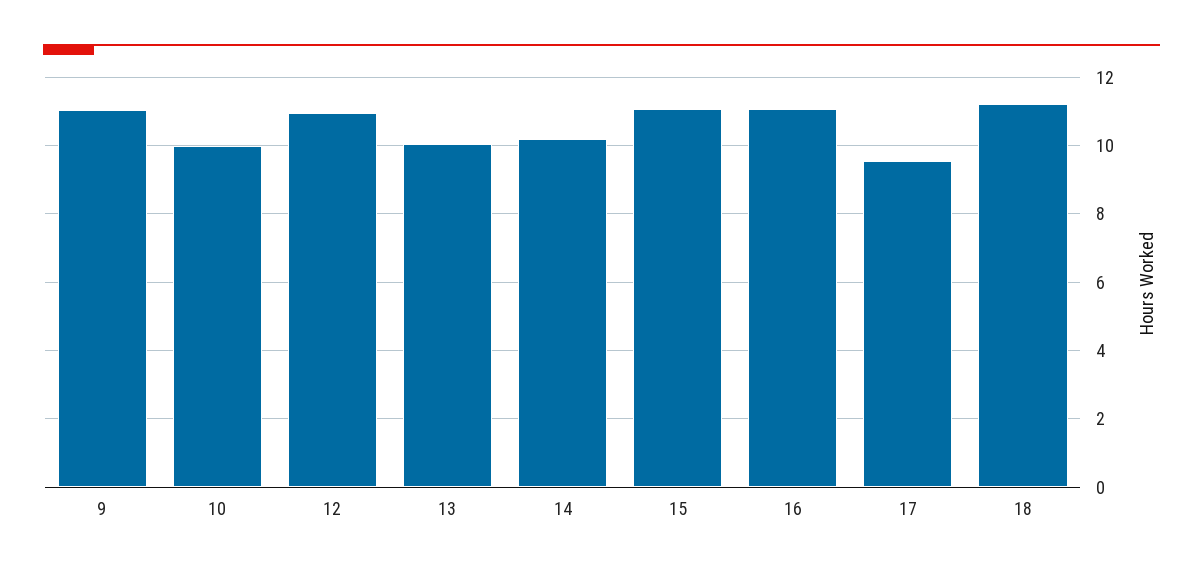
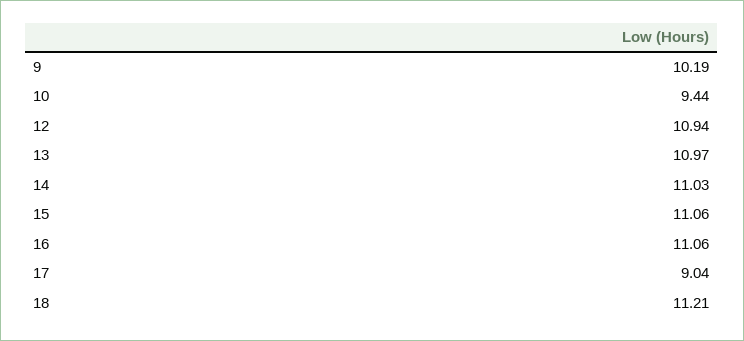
9: 11 -> 10.19
10: 10 -> 9.44
13: 10 -> 10.97
14: 10.2 -> 11.03
17: 9.6 -> 9.04

